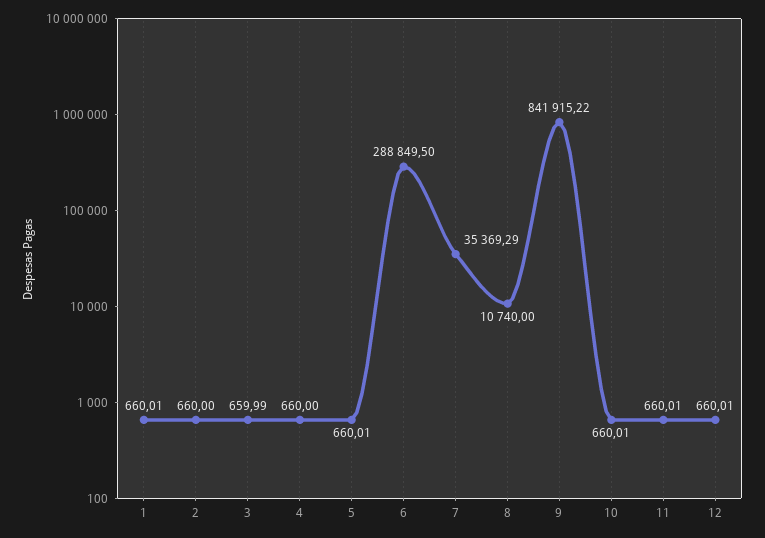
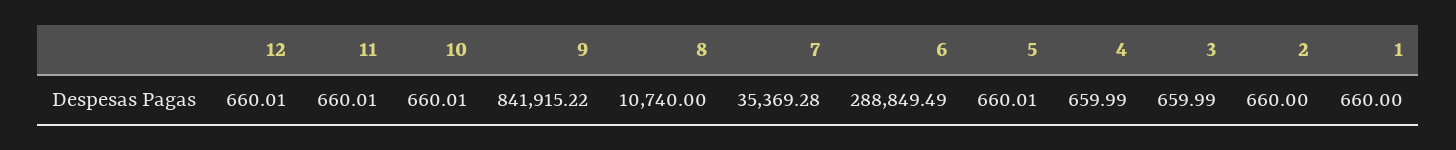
1: 660.01 -> 660
4: 660 -> 659.99
6: 288849.5 -> 288849.49
7: 35369.29 -> 35369.28

